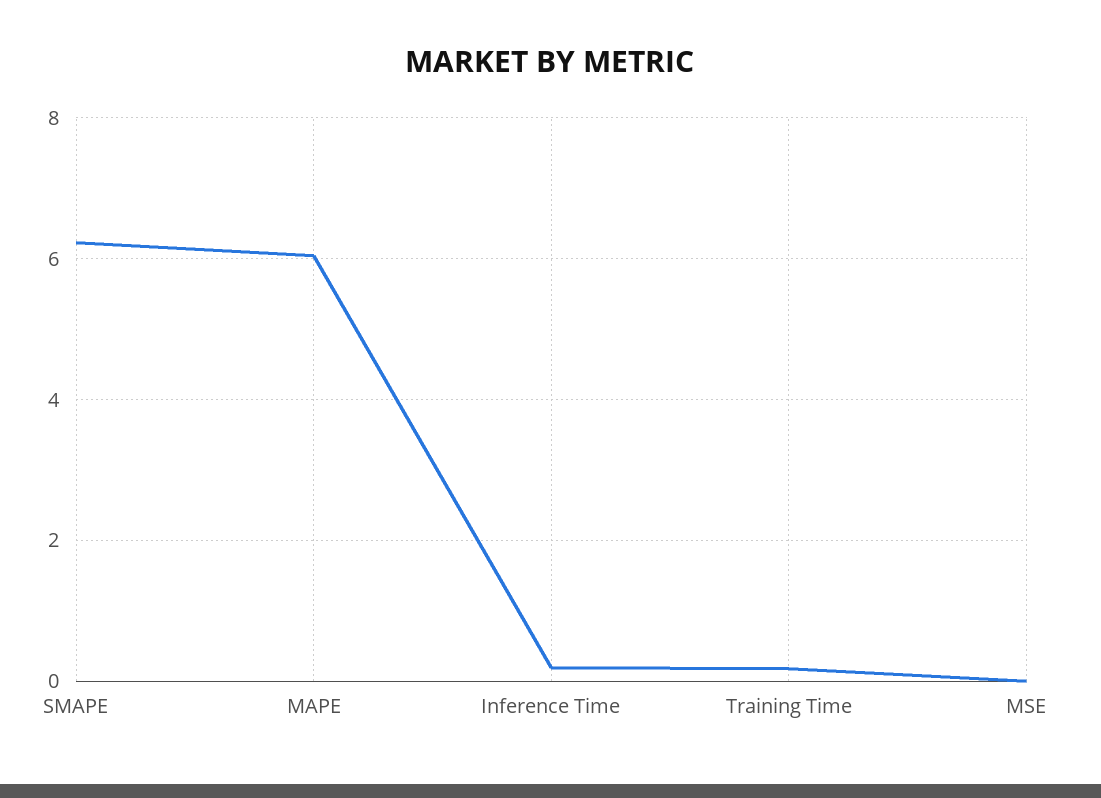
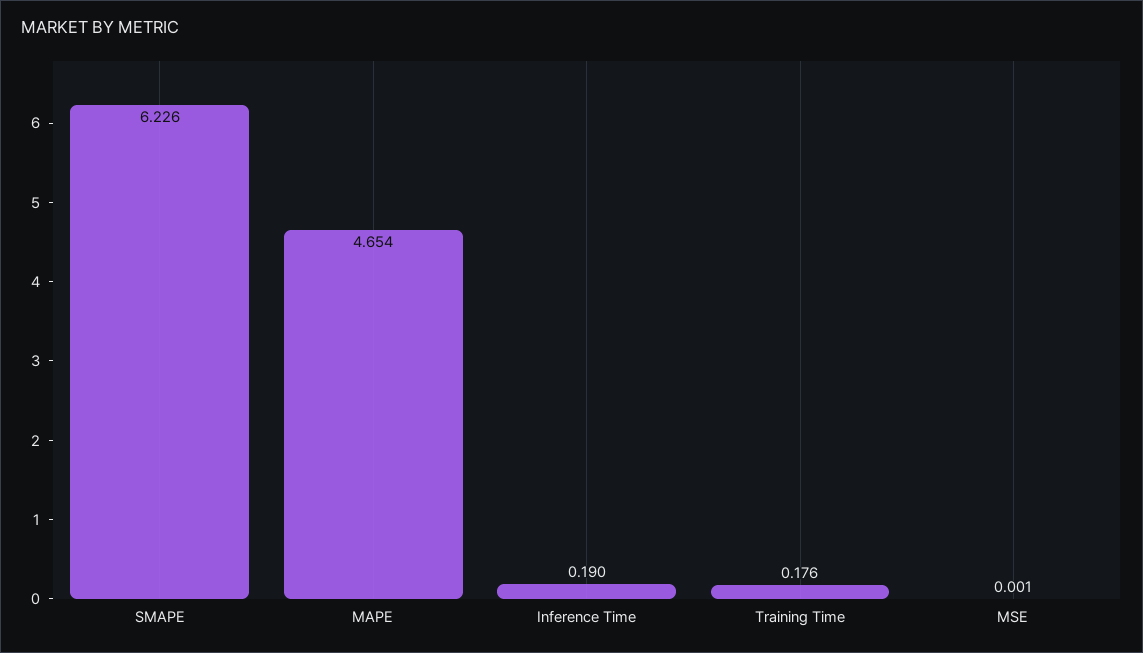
MAPE: 6 -> 4.654

